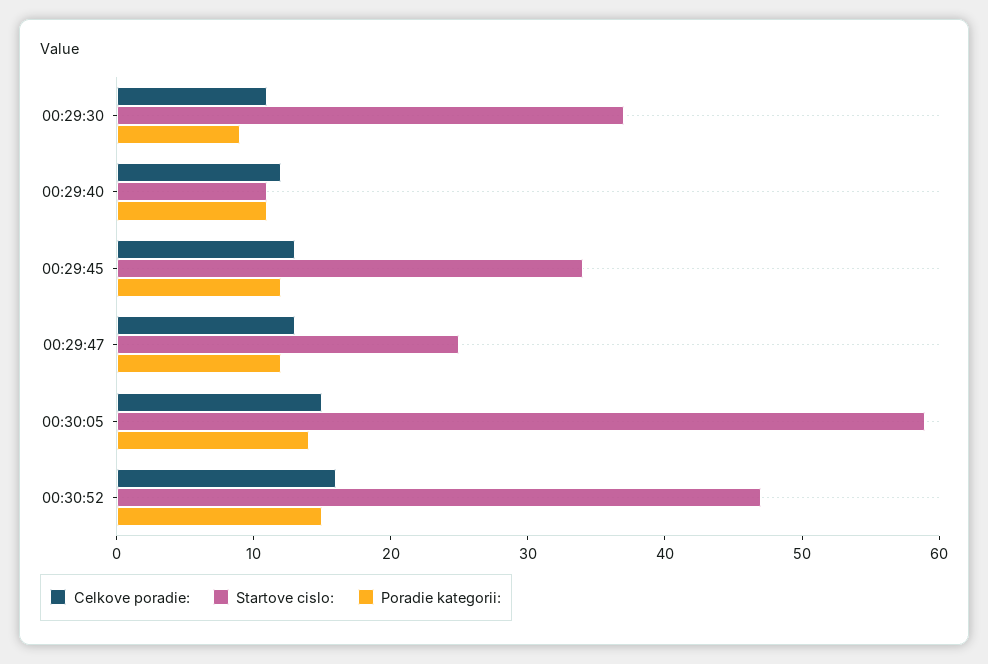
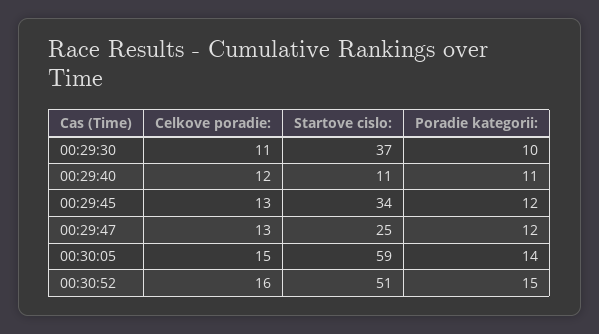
Poradie kategorii:, 00:29:30: 9 -> 10
Startove cislo:, 00:30:52: 47 -> 51

